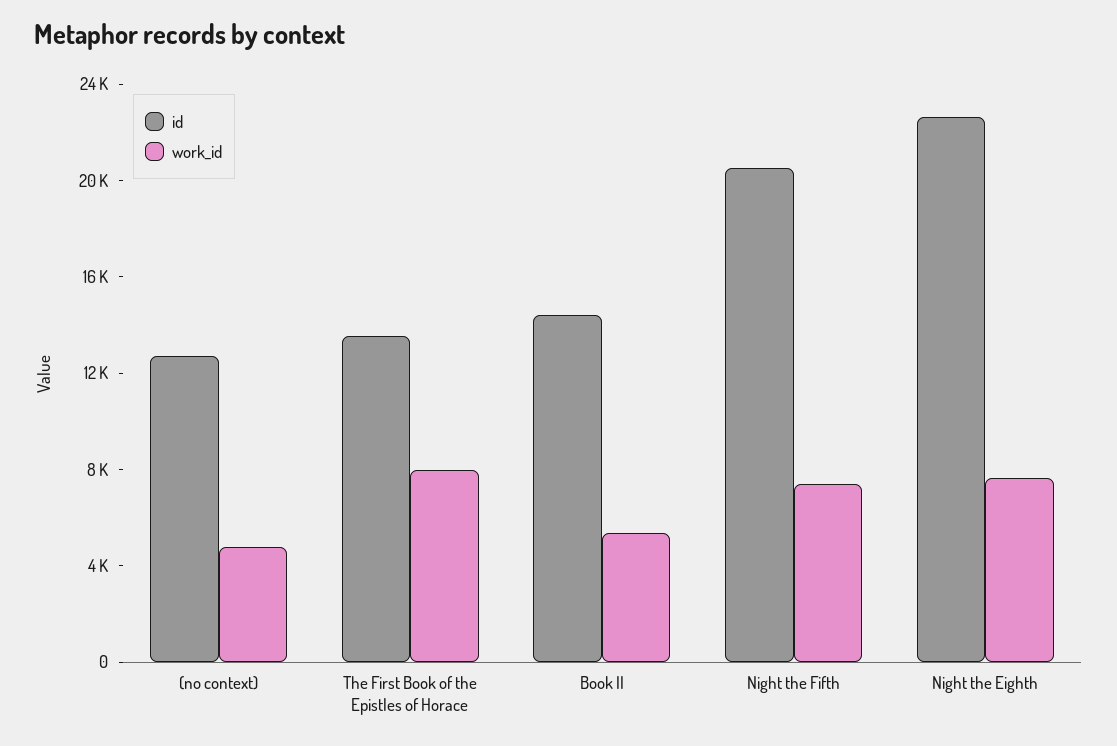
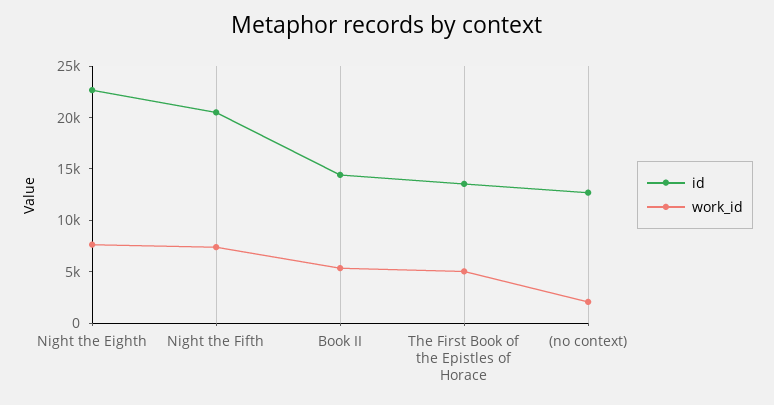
work_id, (no context): 5000 -> 2000
work_id, The First Book of the Epistles of Horace: 8000 -> 5000

